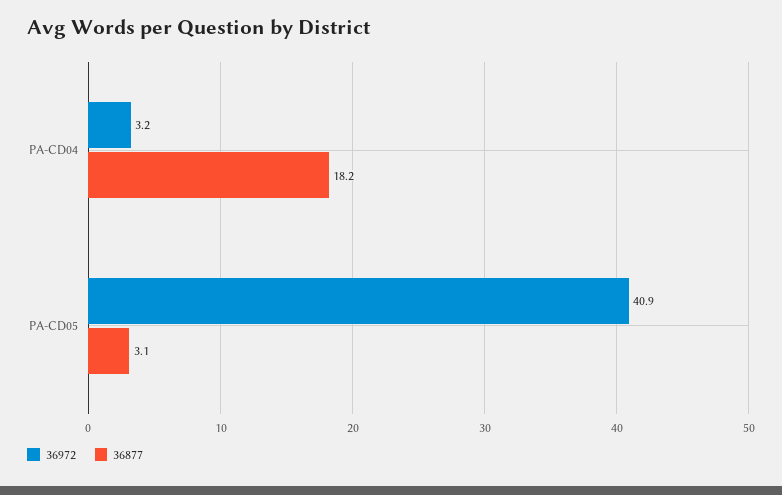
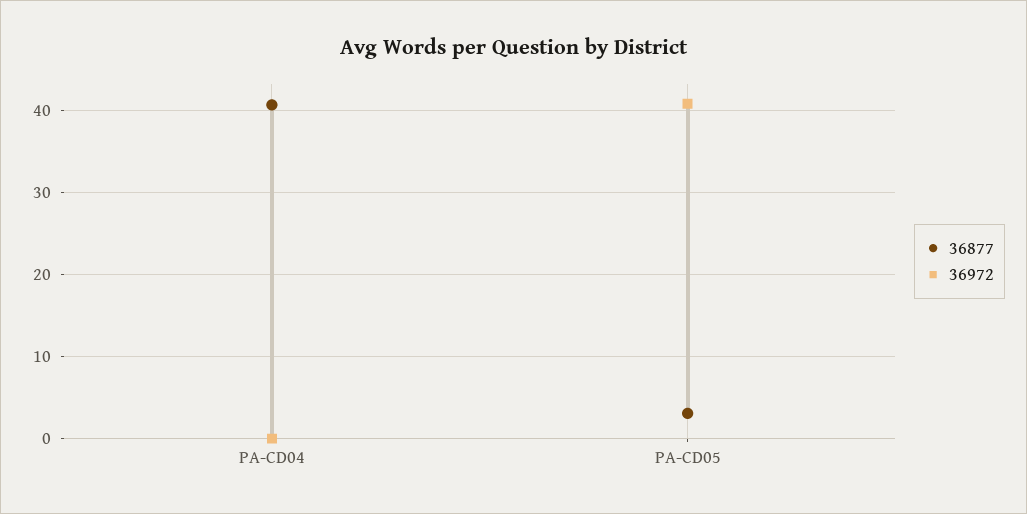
36972, PA-CD04: 3.2 -> 0
36877, PA-CD04: 18.2 -> 41

